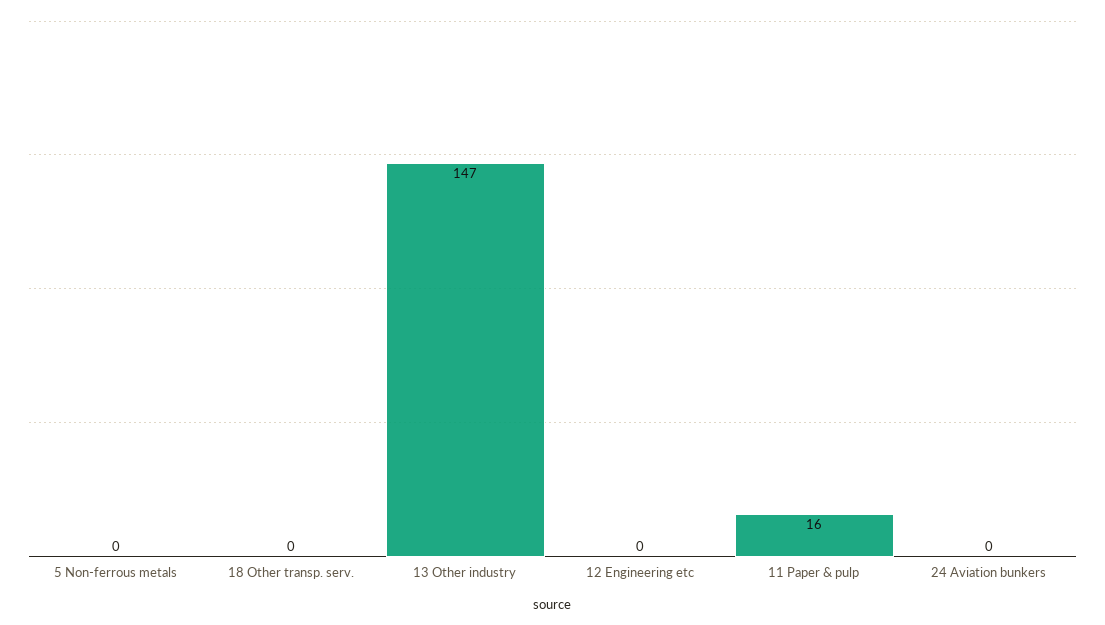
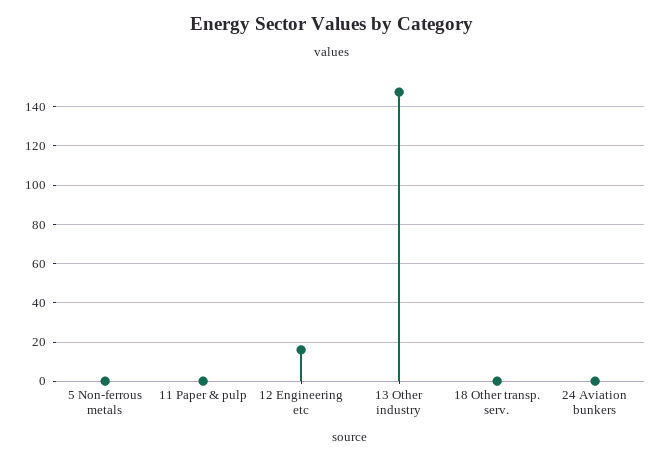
12 Engineering etc: 0 -> 15
11 Paper & pulp: 16 -> 0

